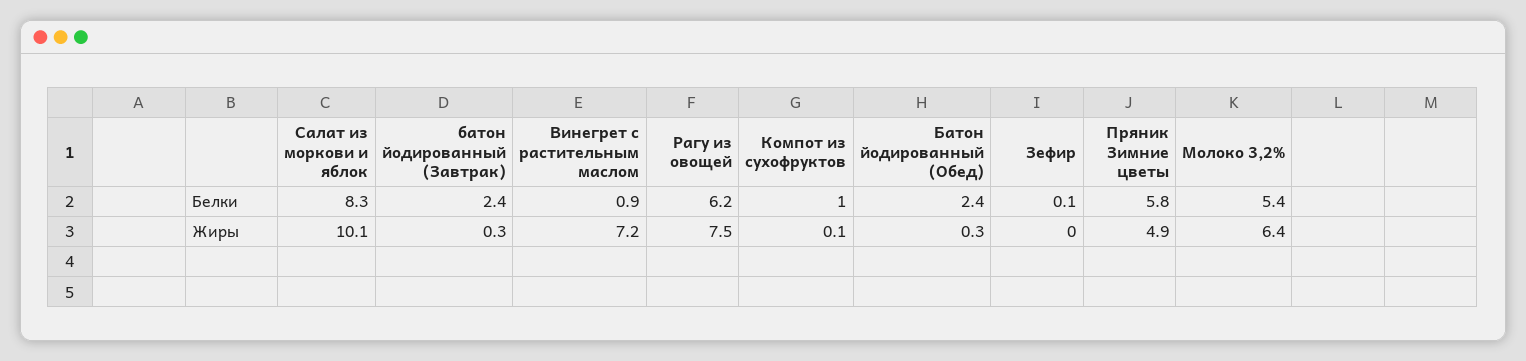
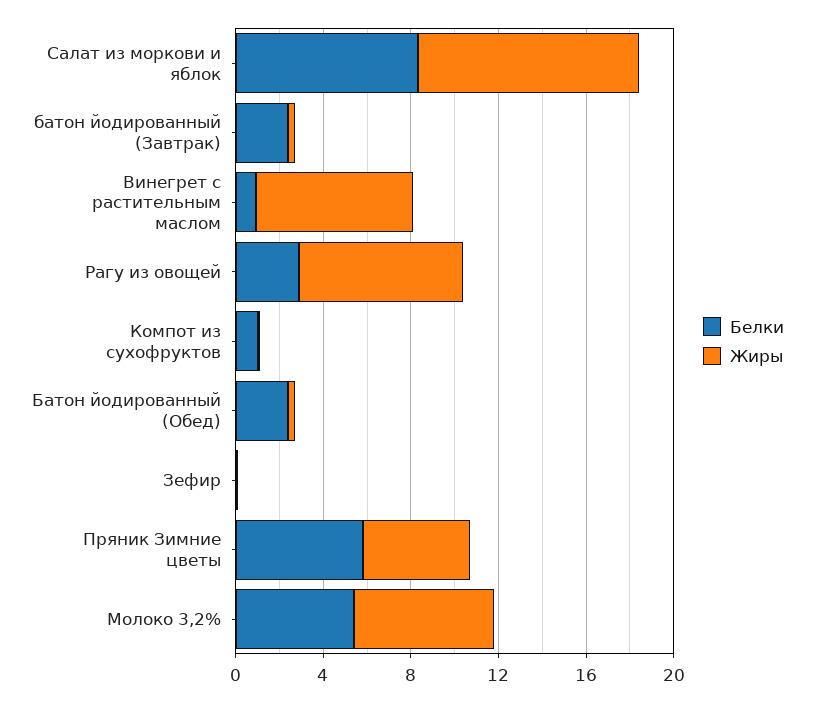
Белки, Рагу из овощей: 6.2 -> 3

